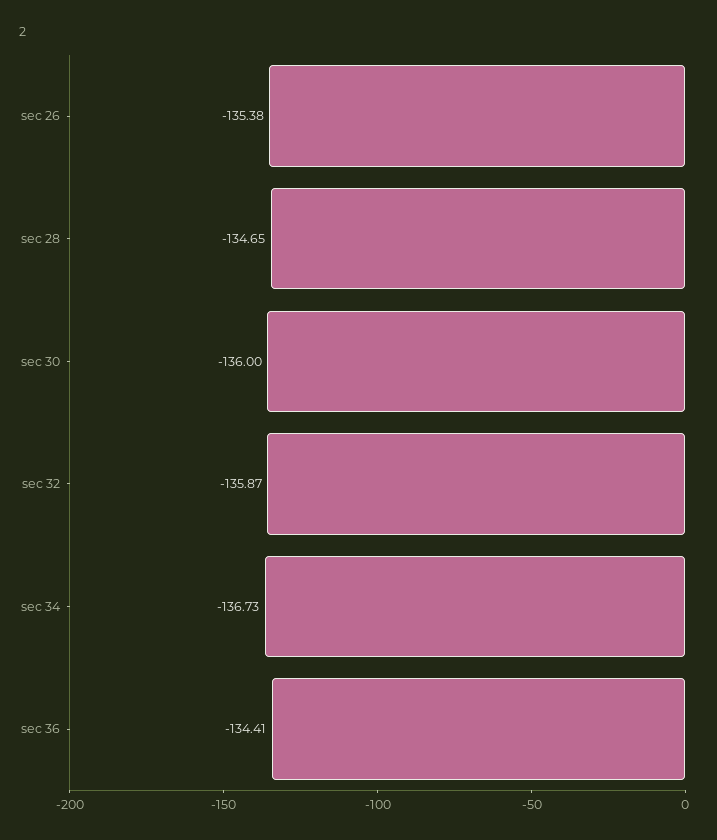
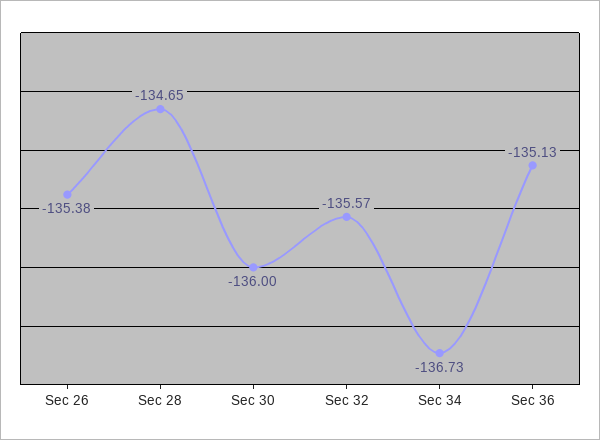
sec 32: -135.87 -> -135.57
sec 36: -134.41 -> -135.13

